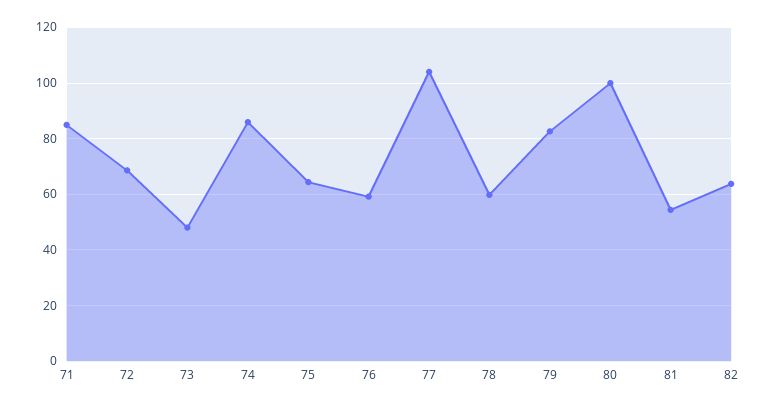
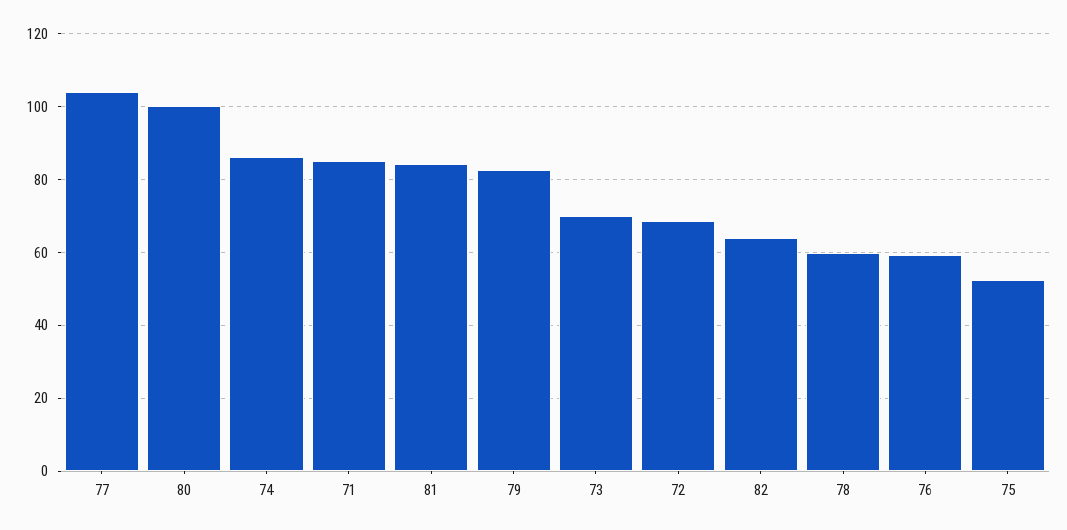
73: 47.5 -> 70
75: 65 -> 52
81: 55 -> 84

